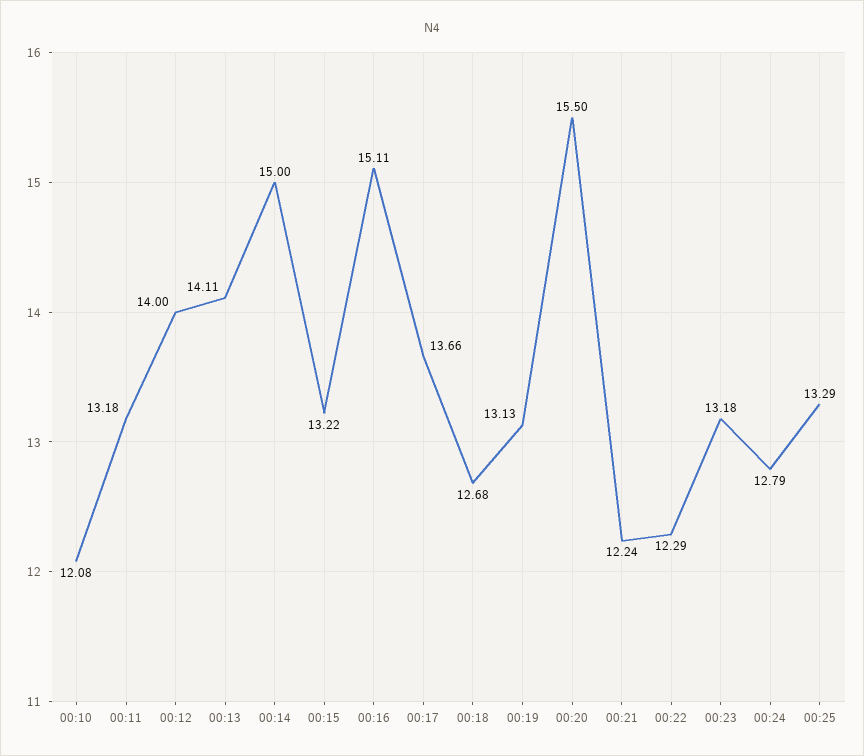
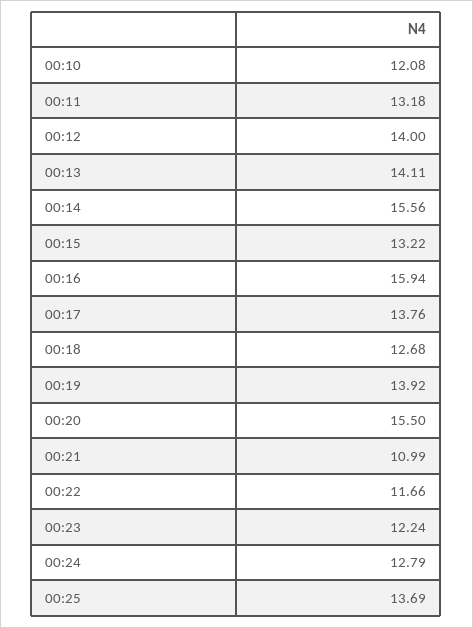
00:14: 15 -> 15.56
00:16: 15.11 -> 15.94
00:17: 13.66 -> 13.76
00:19: 13.13 -> 13.92
00:21: 12.24 -> 10.99
00:22: 12.29 -> 11.66
00:23: 13.18 -> 12.24
00:25: 13.29 -> 13.69

